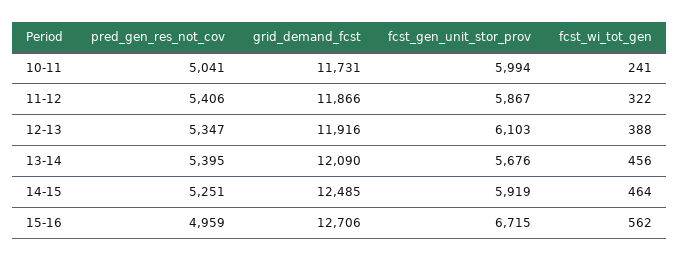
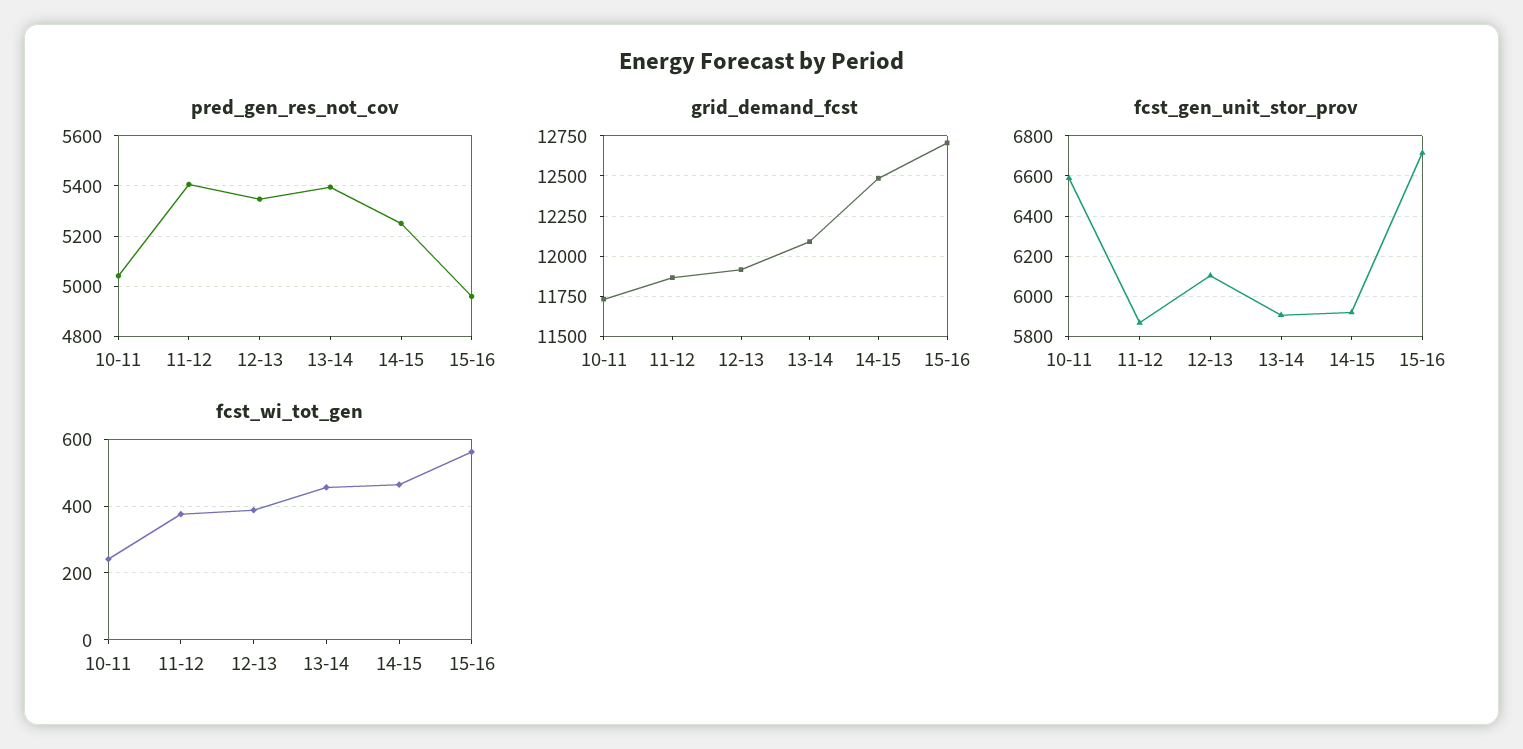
fcst_gen_unit_stor_prov, 10-11: 5994 -> 6600
fcst_wi_tot_gen, 11-12: 322 -> 380
fcst_gen_unit_stor_prov, 13-14: 5676 -> 5900

